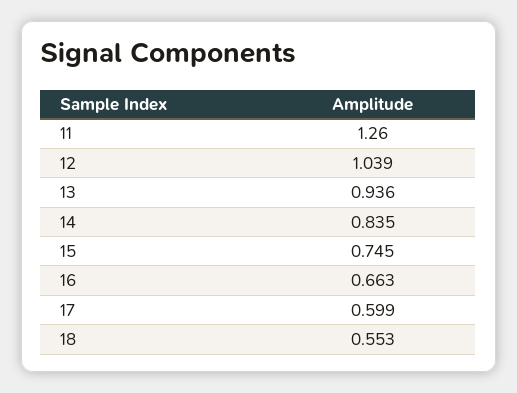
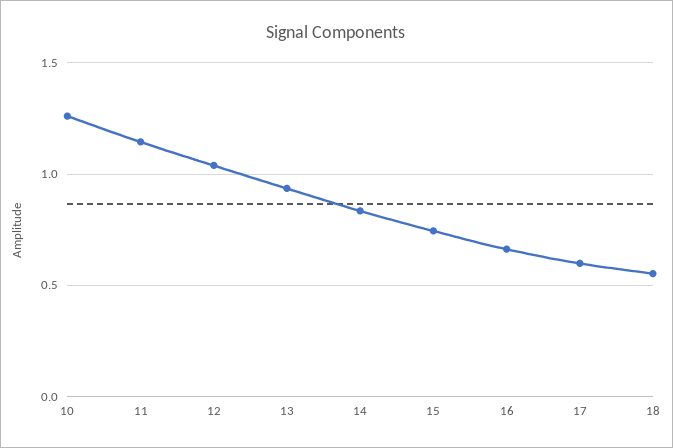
11: 1.26 -> 1.15
10: none -> 1.25

